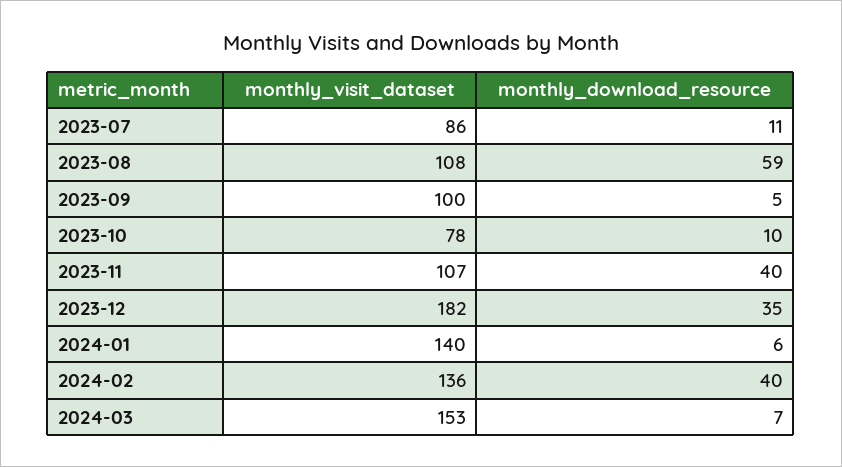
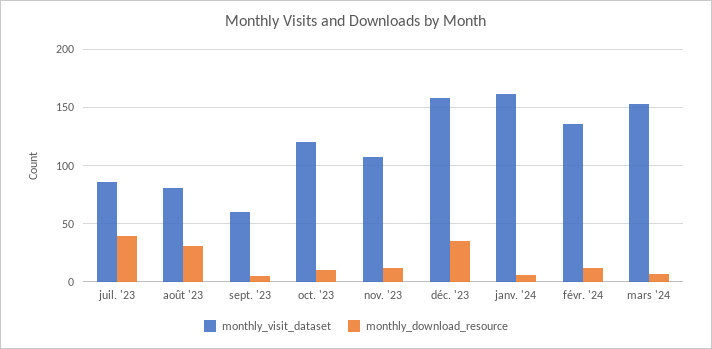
monthly_download_resource, 2023-07: 11 -> 40
monthly_visit_dataset, 2023-08: 108 -> 80
monthly_download_resource, 2023-08: 59 -> 30
monthly_visit_dataset, 2023-09: 100 -> 60
monthly_visit_dataset, 2023-10: 78 -> 120
monthly_download_resource, 2023-11: 40 -> 10
monthly_visit_dataset, 2023-12: 182 -> 160
monthly_visit_dataset, 2024-01: 140 -> 160
monthly_download_resource, 2024-02: 40 -> 10

